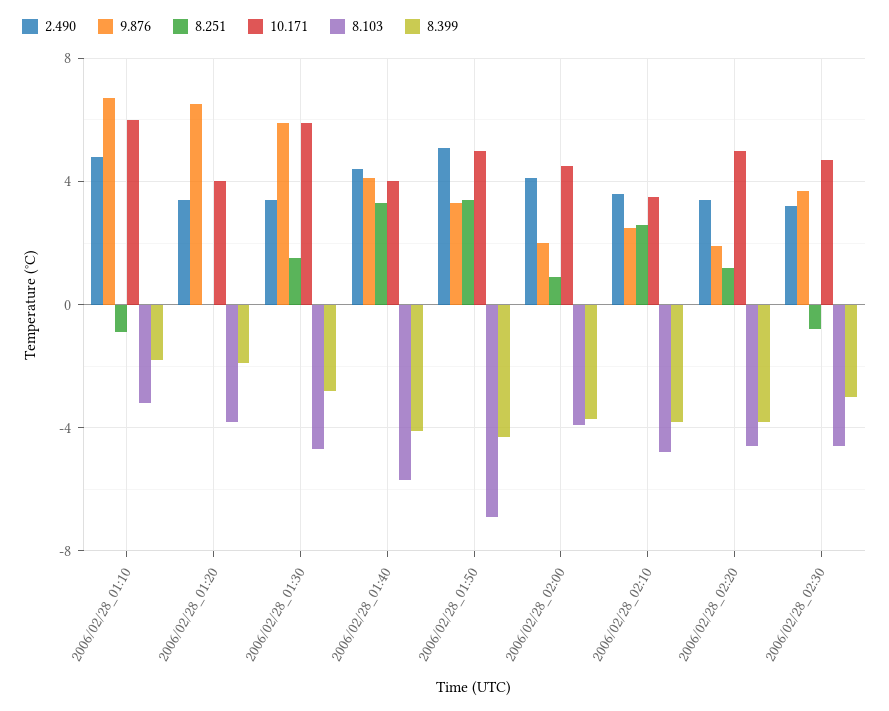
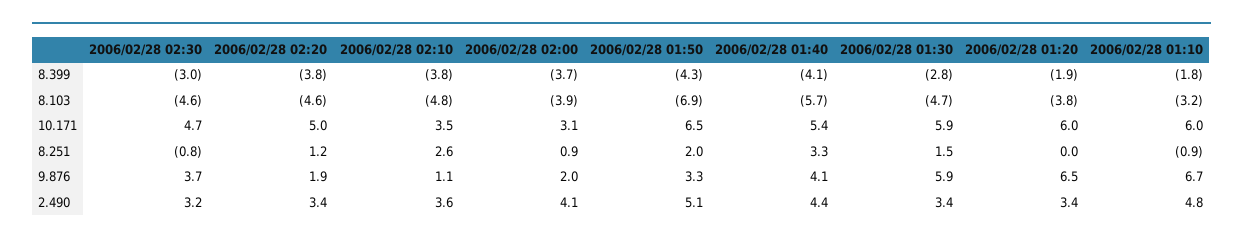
10.171, 2006/02/28_01:20: 4 -> 6
10.171, 2006/02/28_01:40: 4 -> 5.4
8.251, 2006/02/28_01:50: 3.5 -> 2
10.171, 2006/02/28_01:50: 5 -> 6.5
10.171, 2006/02/28_02:00: 4.5 -> 3.1
9.876, 2006/02/28_02:10: 2.5 -> 1.1

